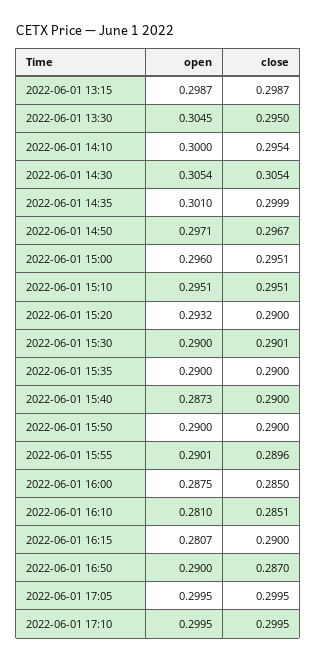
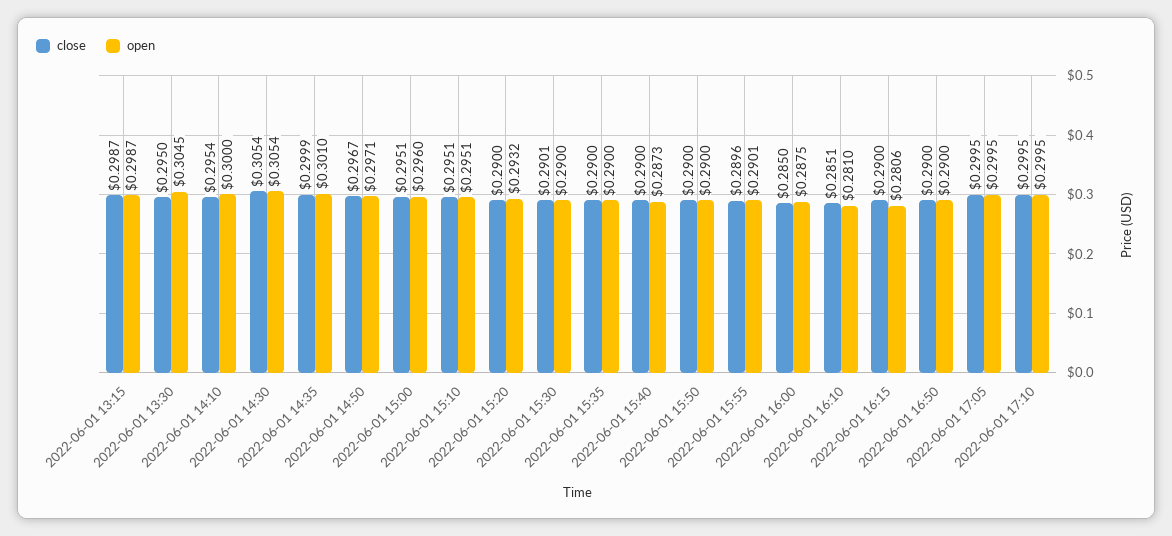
open, 2022-06-01 16:15: 0.2807 -> 0.2806
close, 2022-06-01 16:50: 0.287 -> 0.29

